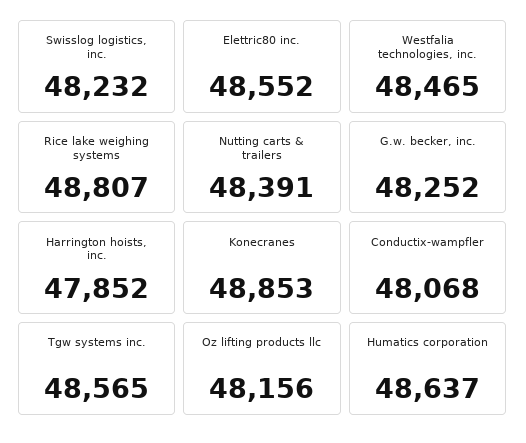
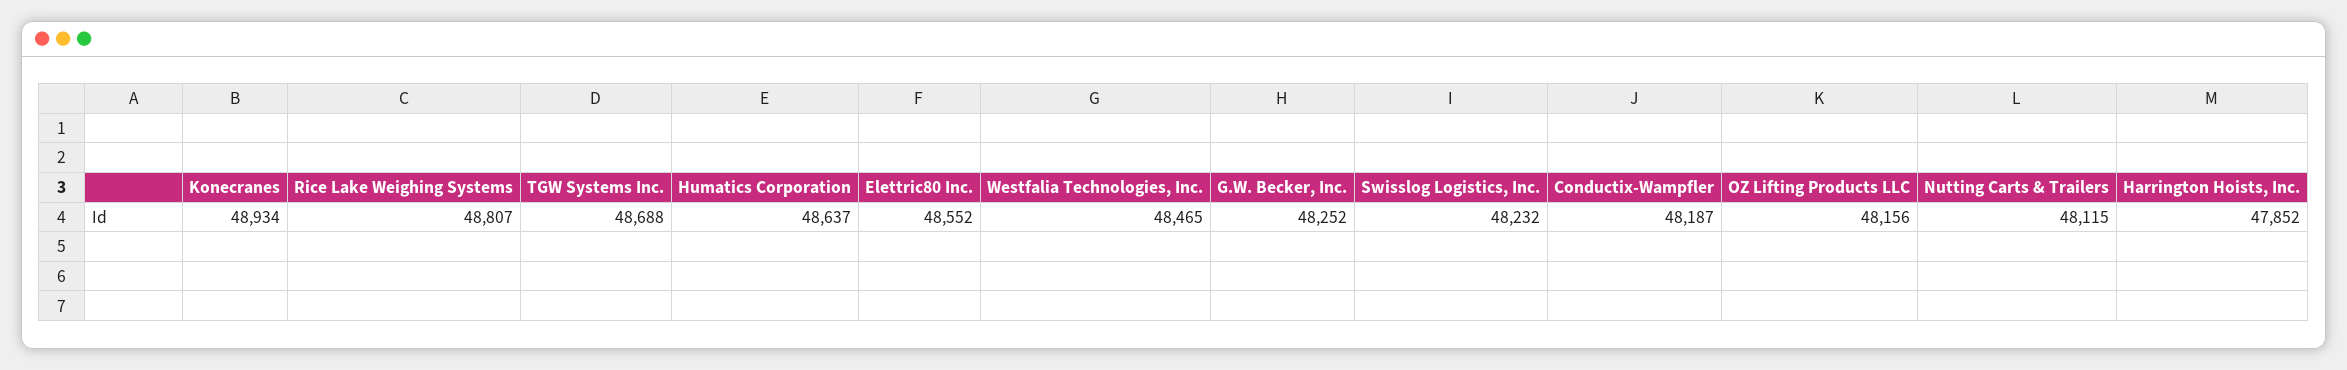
Nutting carts & trailers: 48391 -> 48115
Konecranes: 48853 -> 48934
Conductix-wampfler: 48068 -> 48187
Tgw systems inc.: 48565 -> 48688

